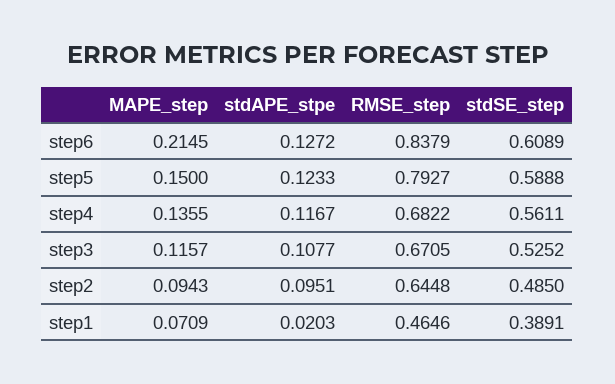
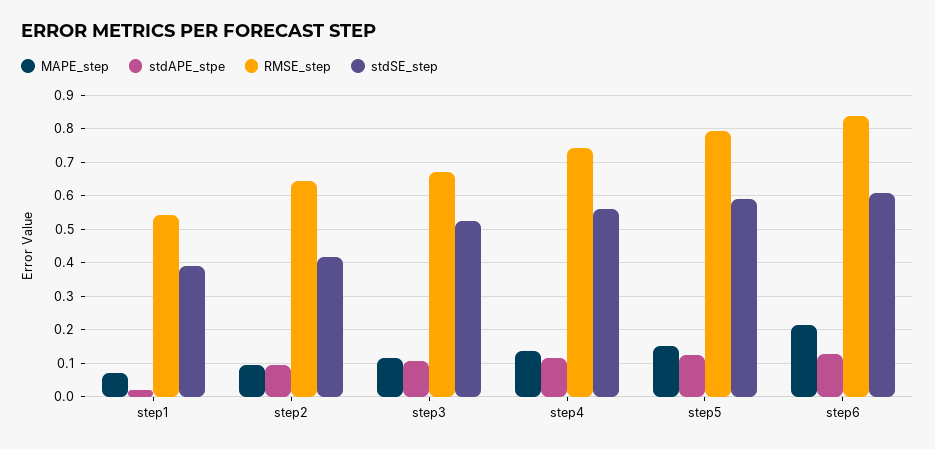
RMSE_step, step4: 0.6822 -> 0.74
stdSE_step, step2: 0.485 -> 0.42
RMSE_step, step1: 0.4646 -> 0.54

